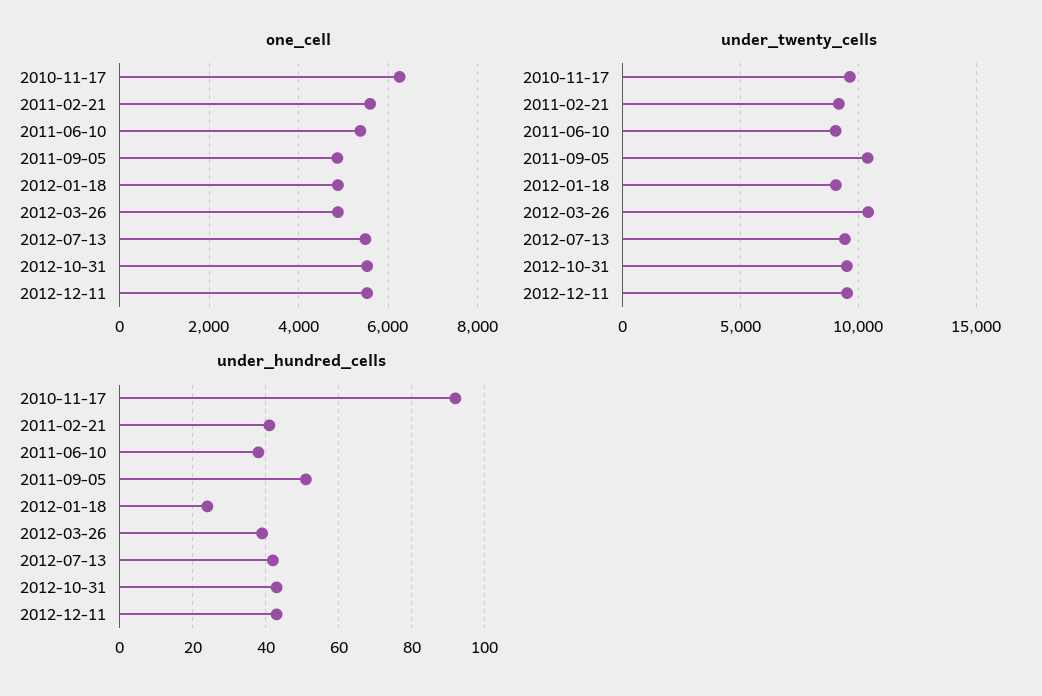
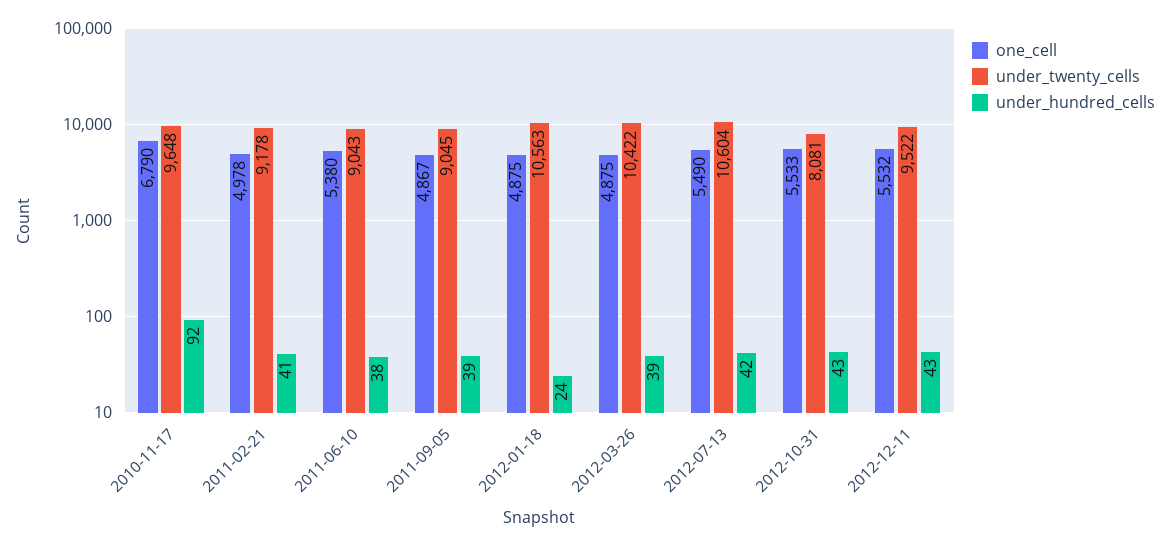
one_cell, 2010-11-17: 6200 -> 6790
one_cell, 2011-02-21: 5600 -> 4978
under_twenty_cells, 2011-09-05: 10500 -> 9045
under_twenty_cells, 2012-01-18: 9000 -> 10563
under_twenty_cells, 2012-07-13: 9500 -> 10604
under_twenty_cells, 2012-10-31: 9500 -> 8081
under_hundred_cells, 2011-09-05: 50 -> 39

